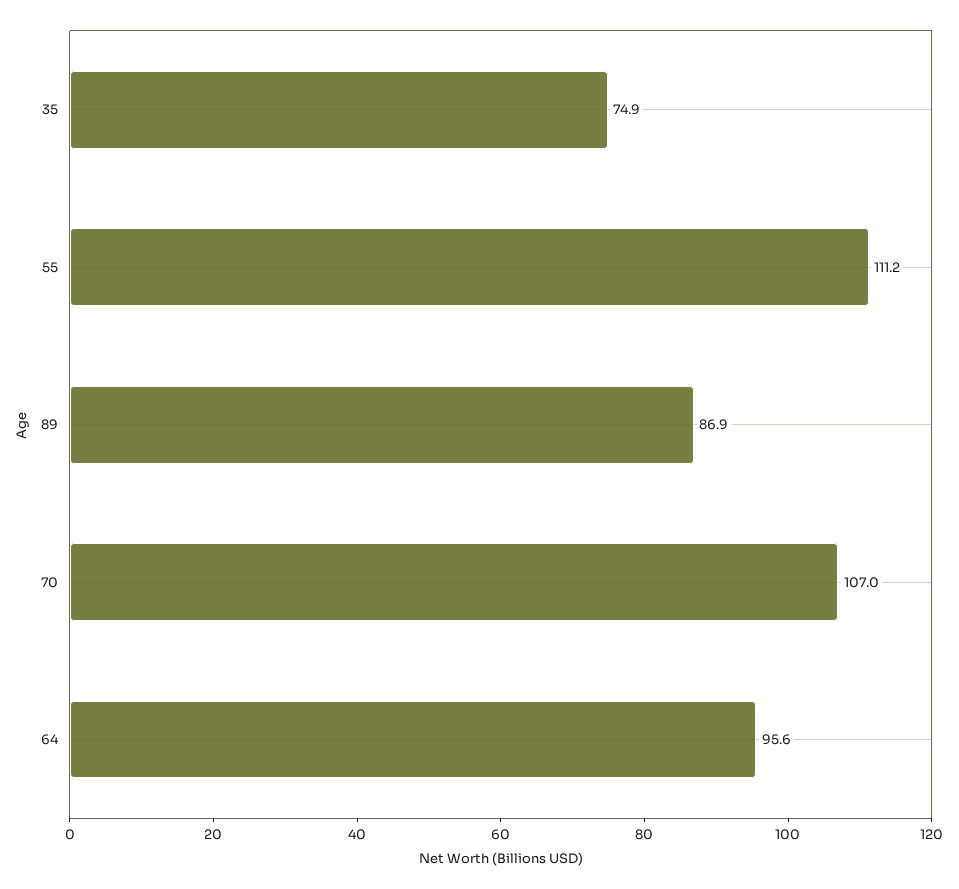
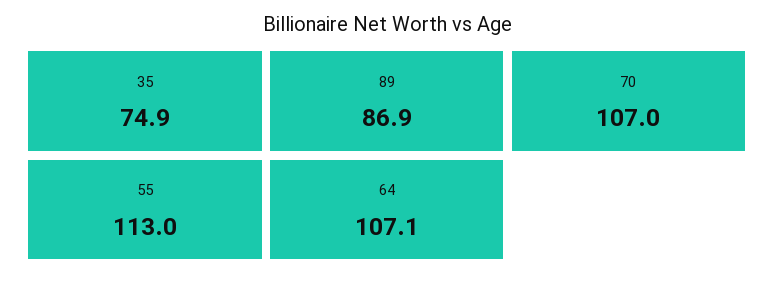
55: 111.2 -> 113
64: 95.6 -> 107.1

